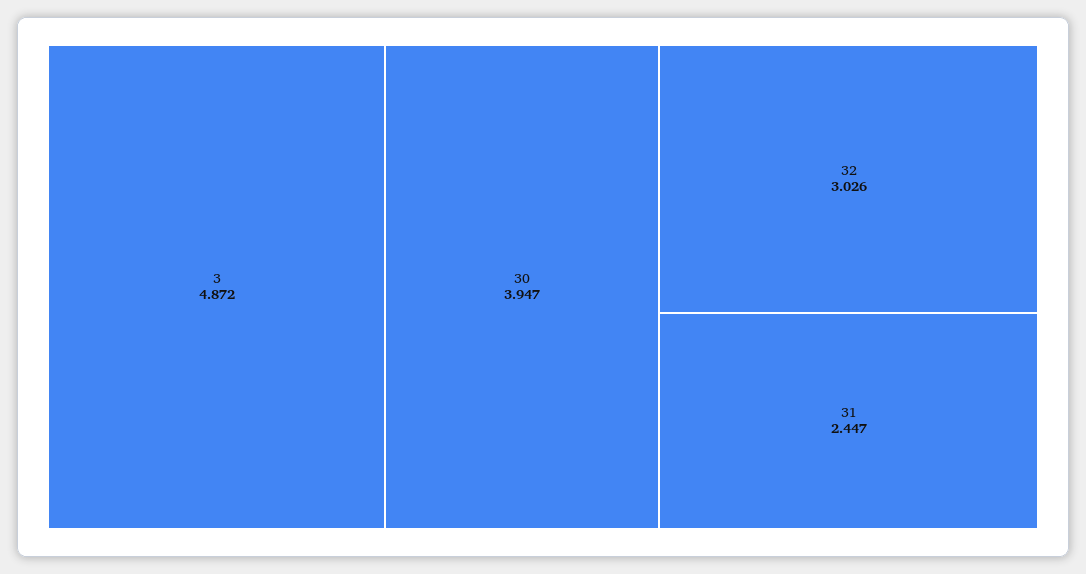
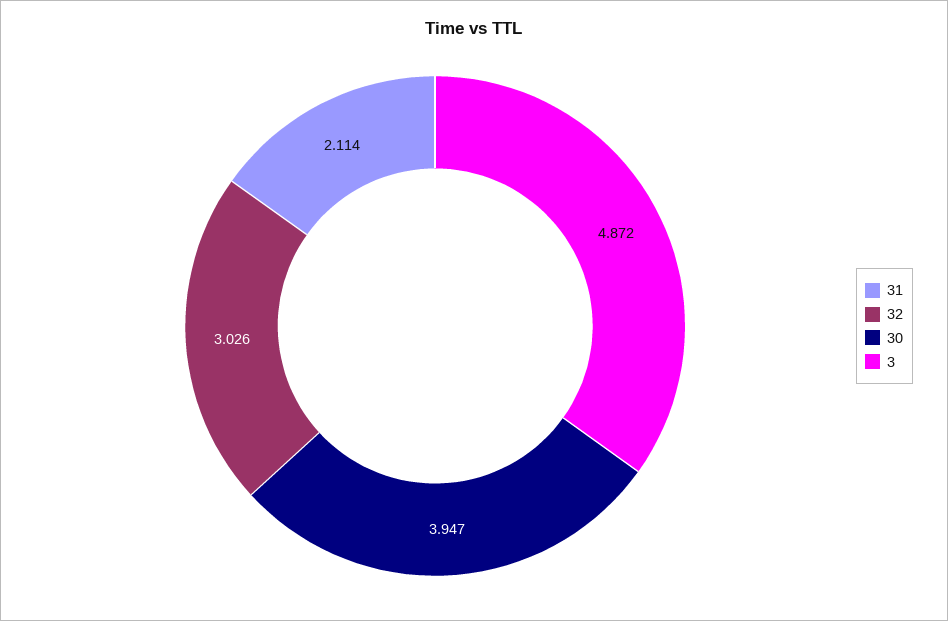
31: 2.447 -> 2.114

